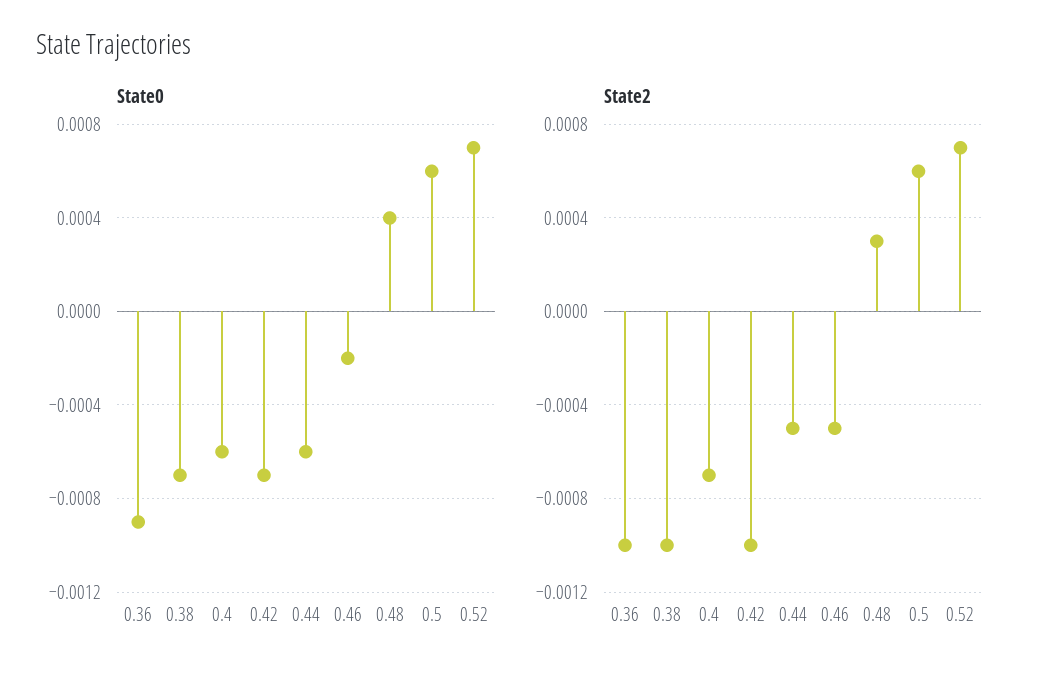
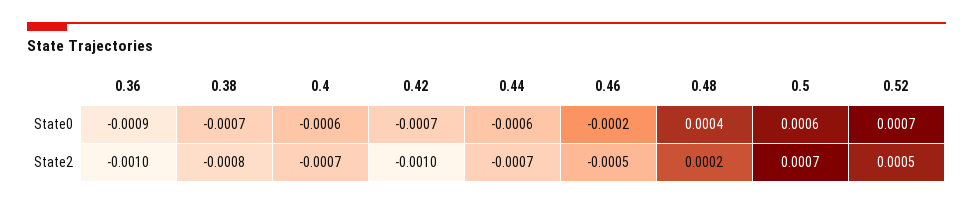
State2, 0.38: -0.001 -> -0.0008
State2, 0.44: -0.0005 -> -0.0007
State2, 0.48: 0.0003 -> 0.0002
State2, 0.5: 0.0006 -> 0.0007
State2, 0.52: 0.0007 -> 0.0005

